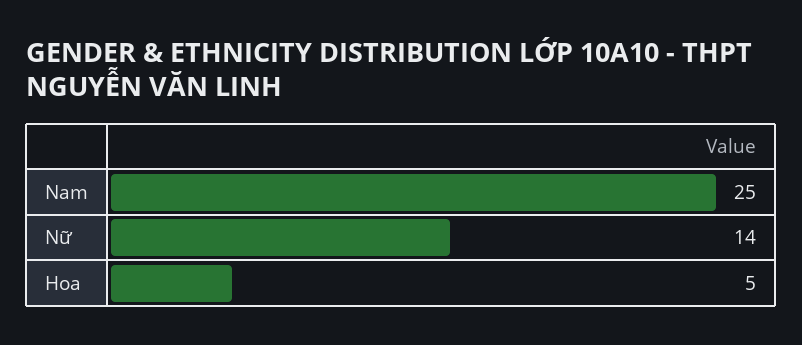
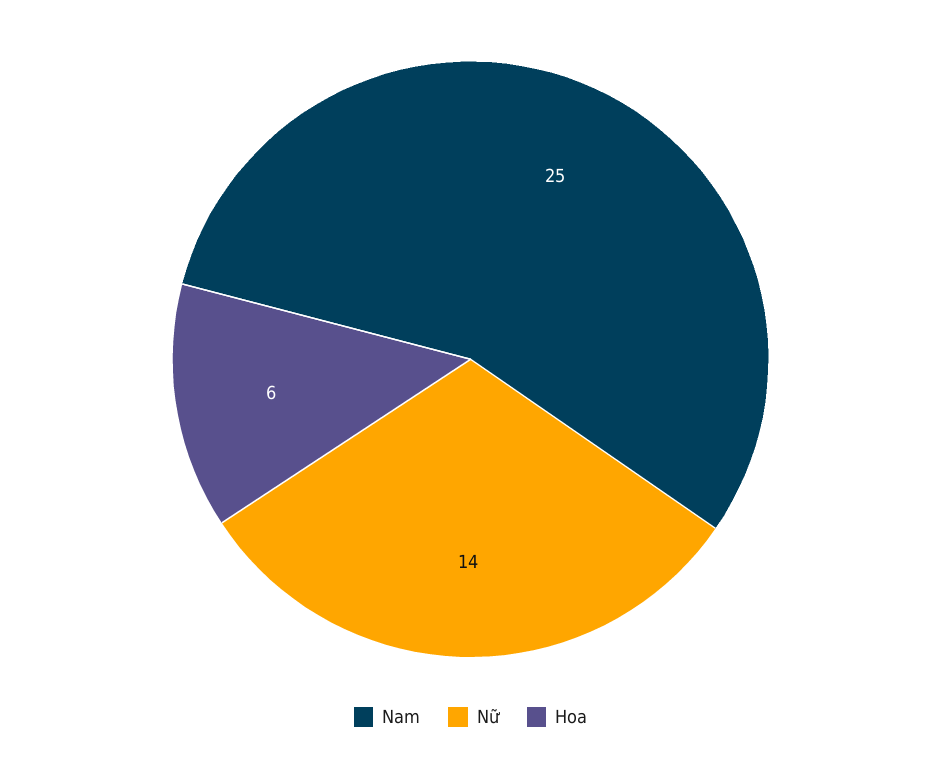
Hoa: 5 -> 6

